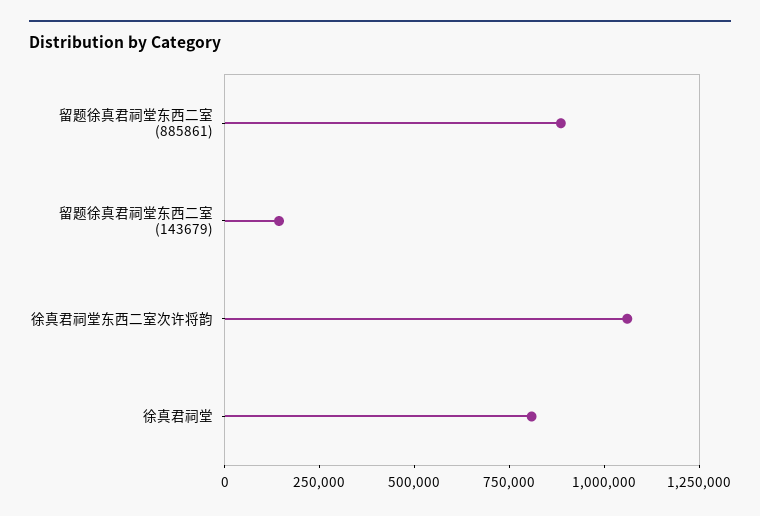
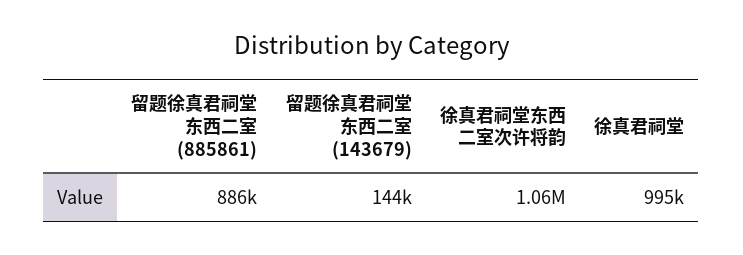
徐真君祠堂: 800000 -> 995000

